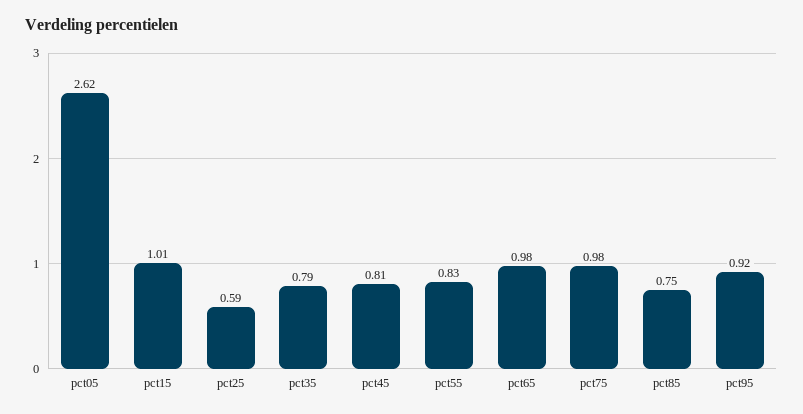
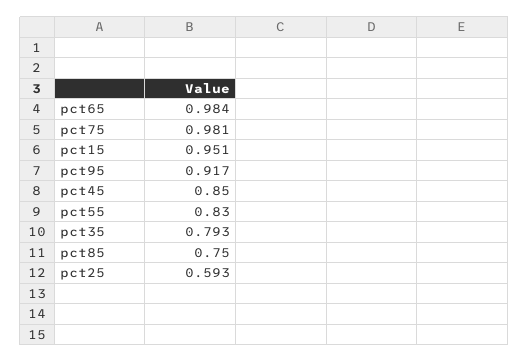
pct05: 2.62 -> none
pct15: 1.01 -> 0.951
pct45: 0.81 -> 0.85

